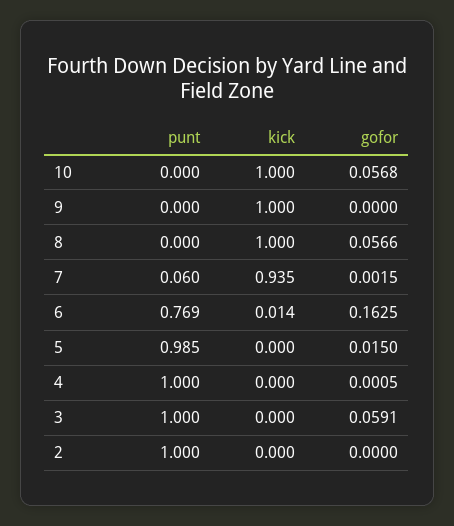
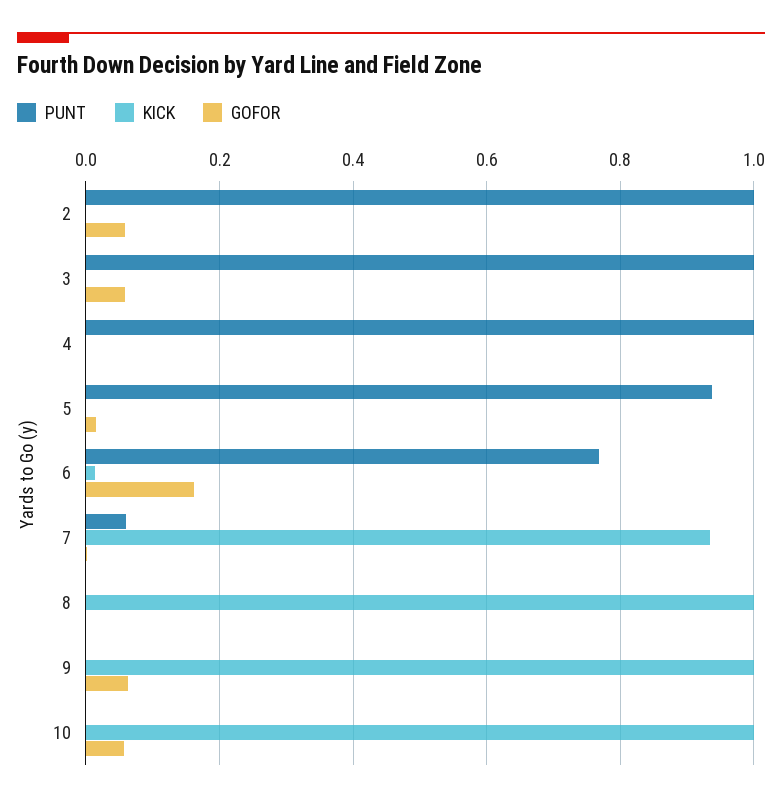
gofor, 9: 0 -> 0.06
gofor, 8: 0.0566 -> 0
punt, 5: 0.985 -> 0.94
gofor, 2: 0 -> 0.06

